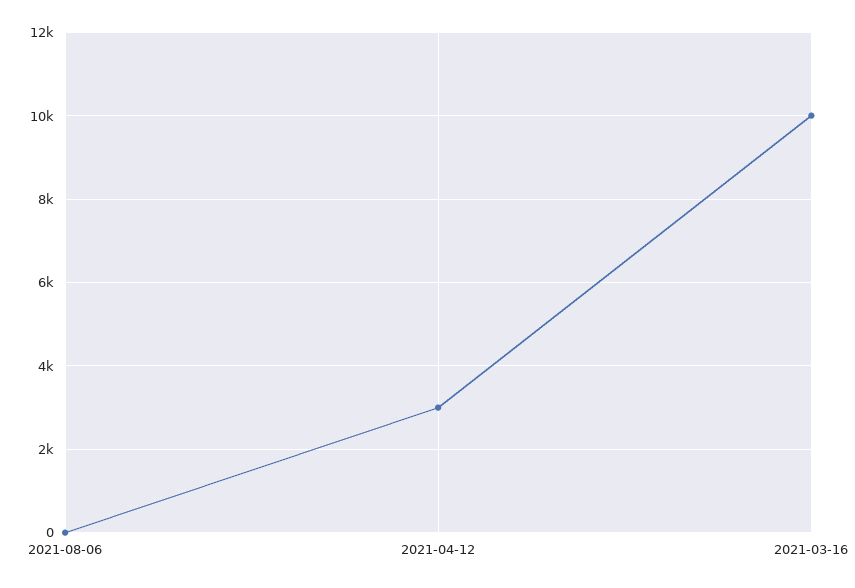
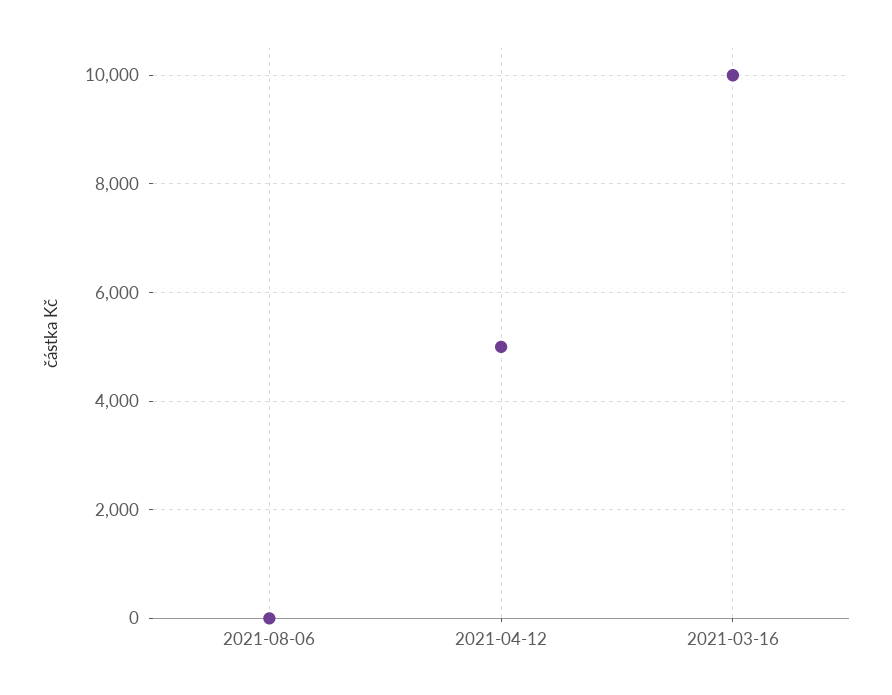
2021-04-12: 3000 -> 5000

